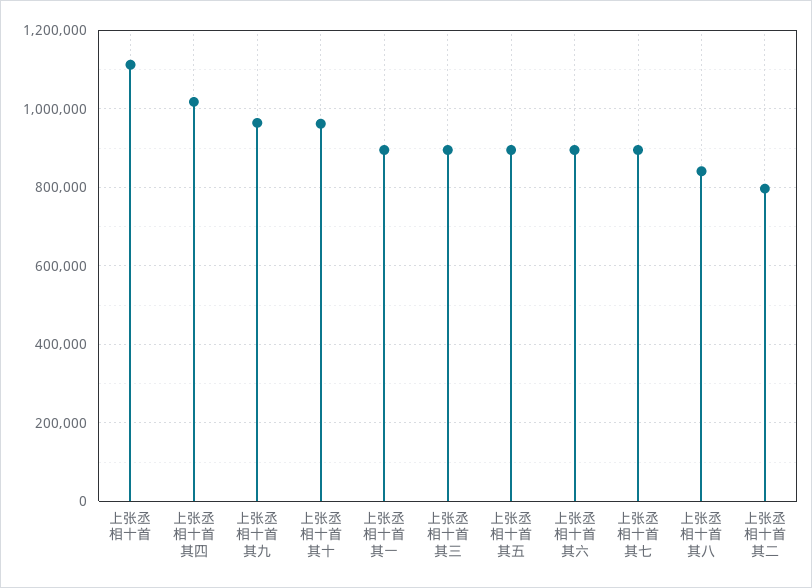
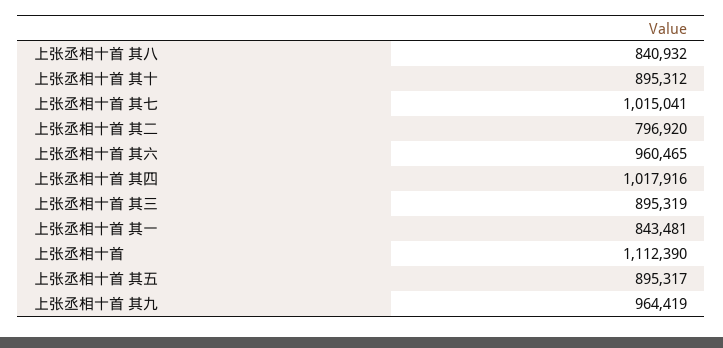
上张丞相十首 其十: 960000 -> 895312
上张丞相十首 其一: 900000 -> 843481
上张丞相十首 其六: 900000 -> 960465
上张丞相十首 其七: 900000 -> 1015041

